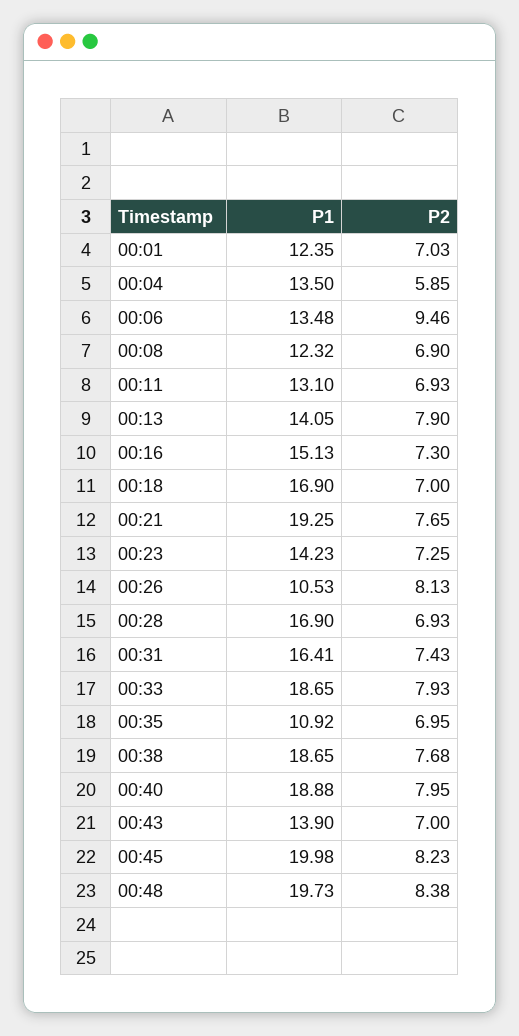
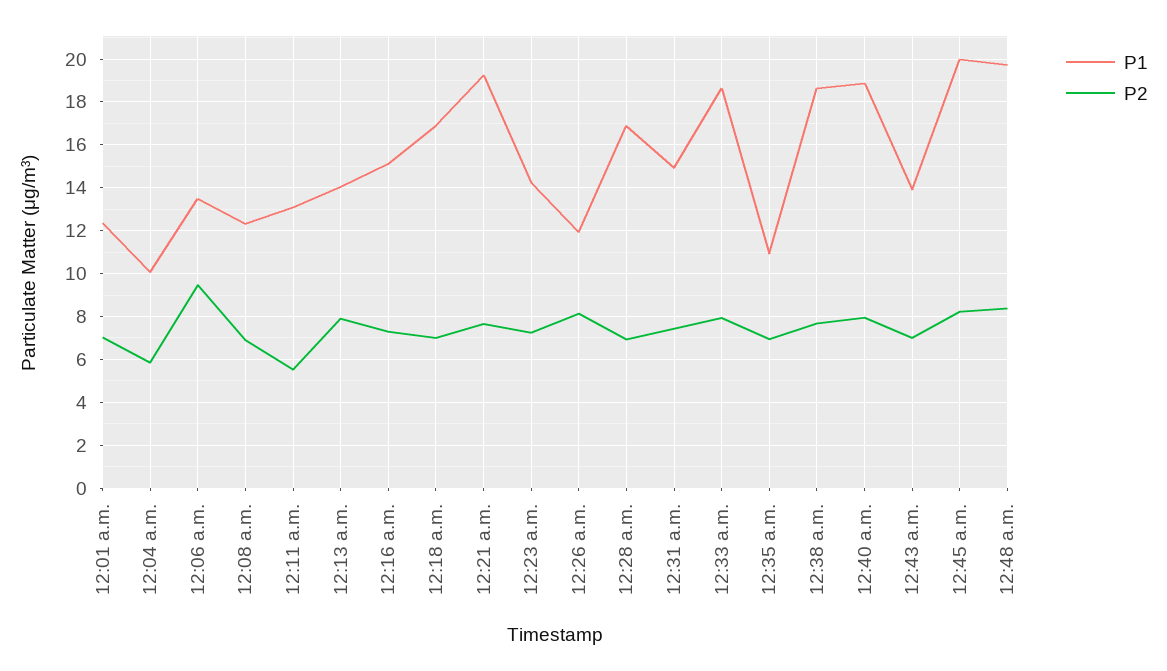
P1, 00:04: 13.5 -> 10
P2, 00:11: 6.93 -> 5.5
P1, 00:26: 10.53 -> 12
P1, 00:31: 16.41 -> 15

